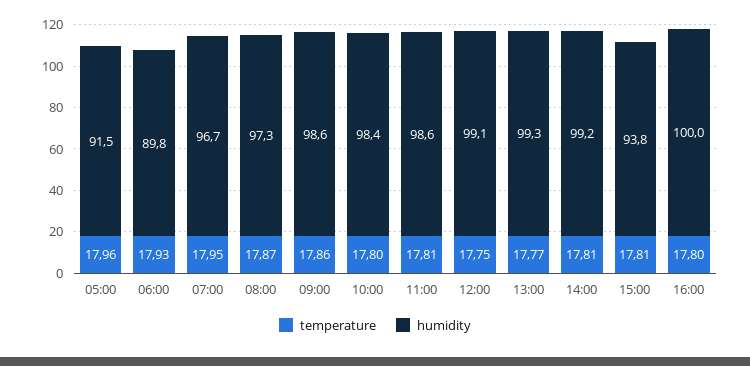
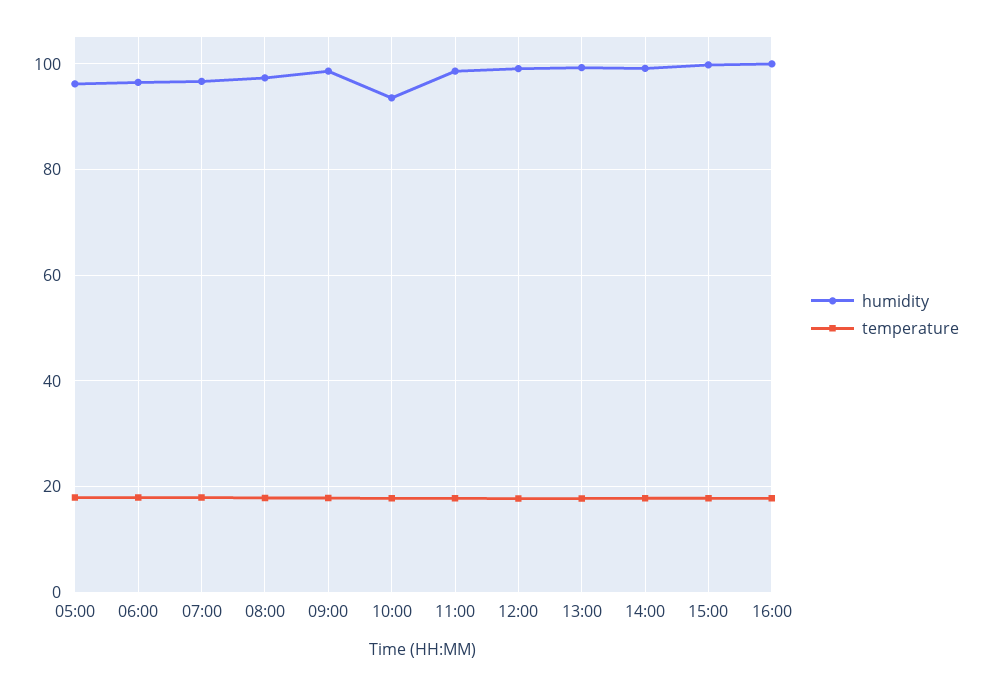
humidity, 05:00: 91.5 -> 96
humidity, 06:00: 89.8 -> 96
humidity, 10:00: 98.4 -> 94
humidity, 15:00: 93.8 -> 100

